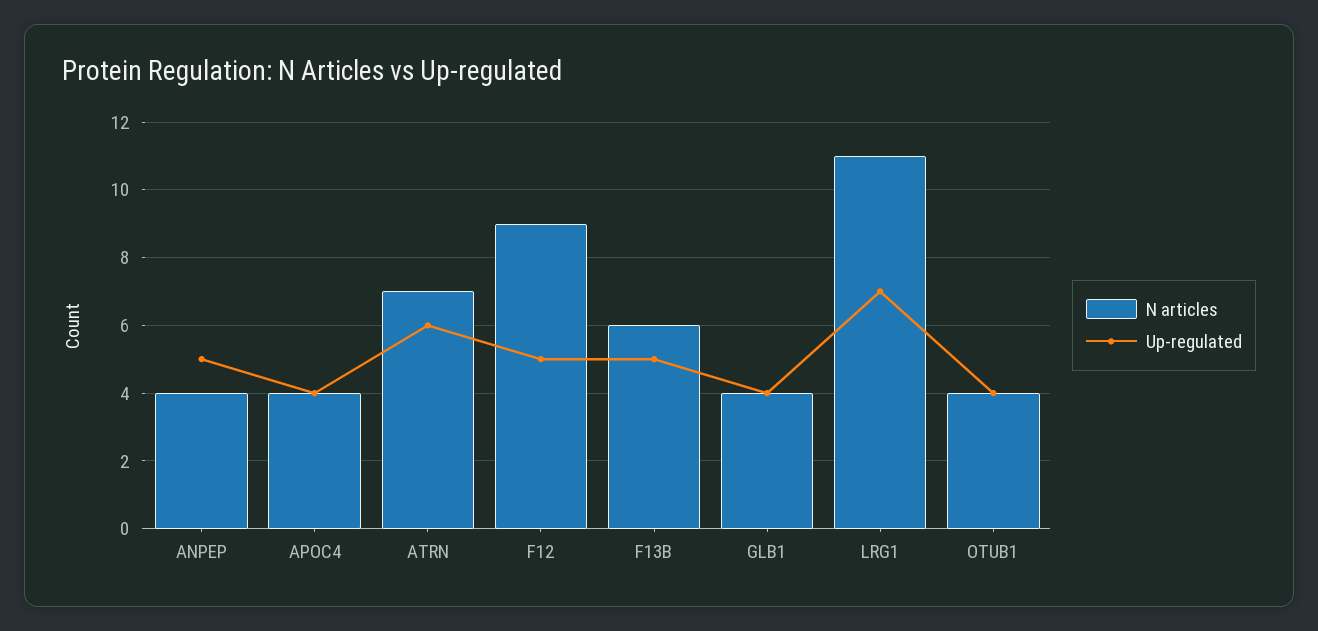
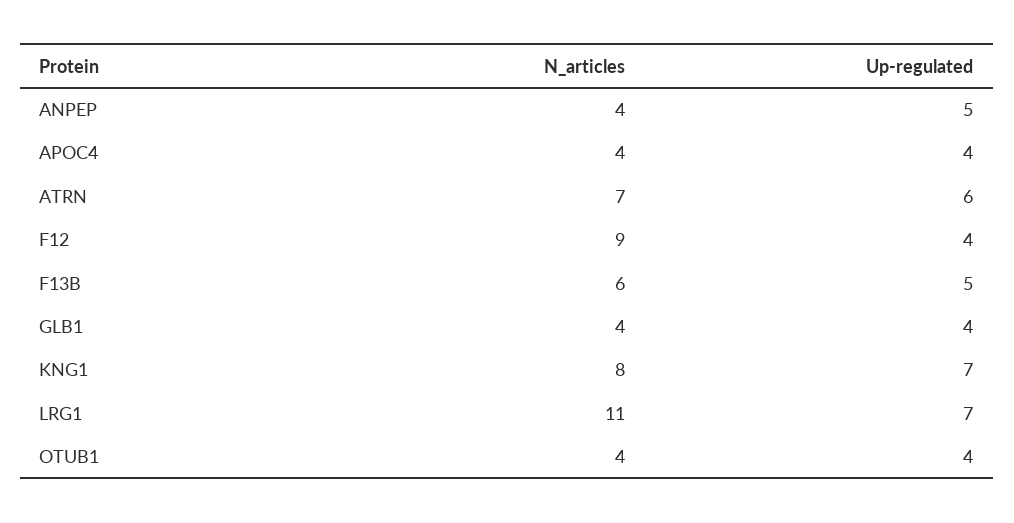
Up-regulated, F12: 5 -> 4
N articles, KNG1: none -> 8
Up-regulated, KNG1: none -> 7

